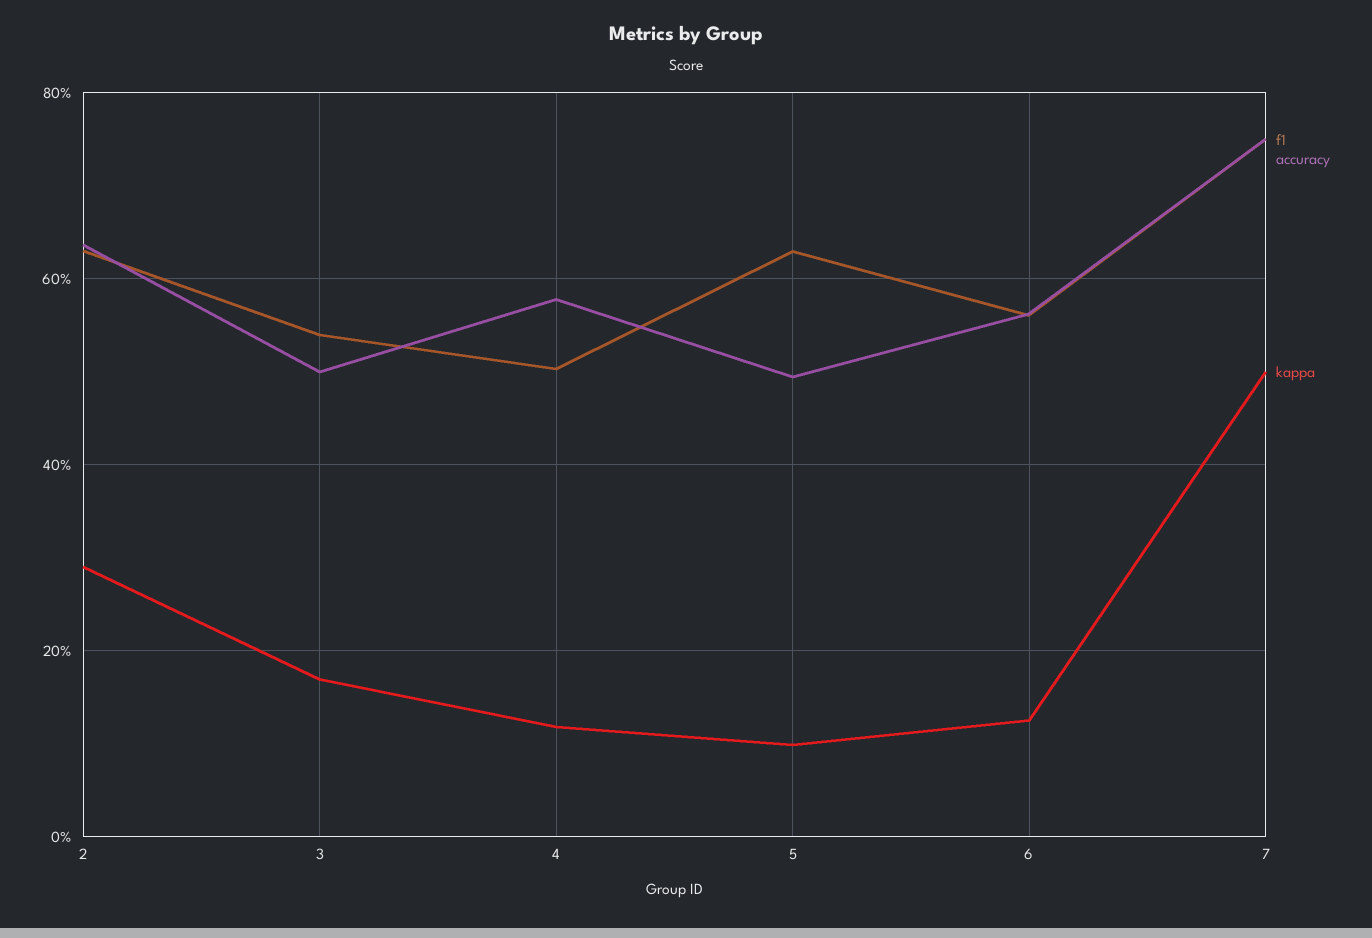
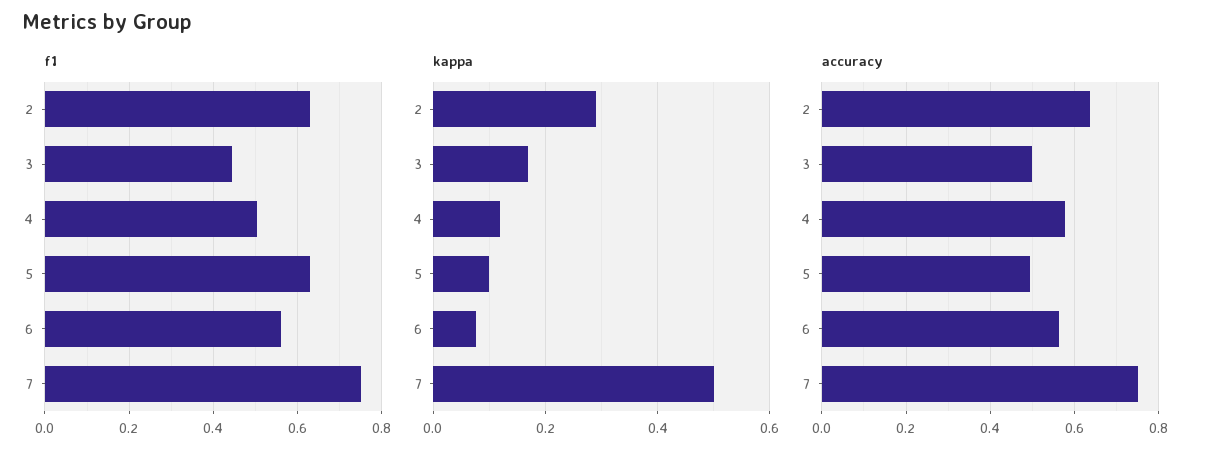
f1, 3: 0.54 -> 0.44
kappa, 6: 0.12 -> 0.08

